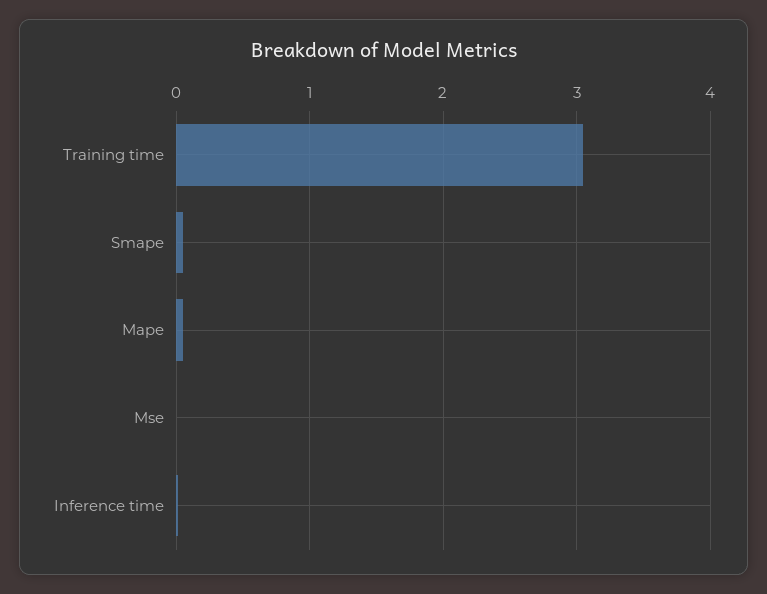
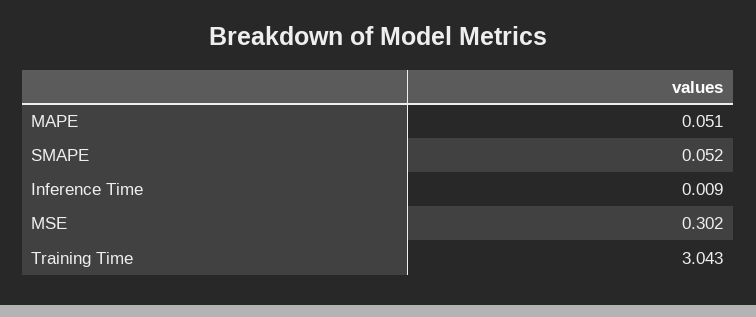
Mse: 0 -> 0.302

